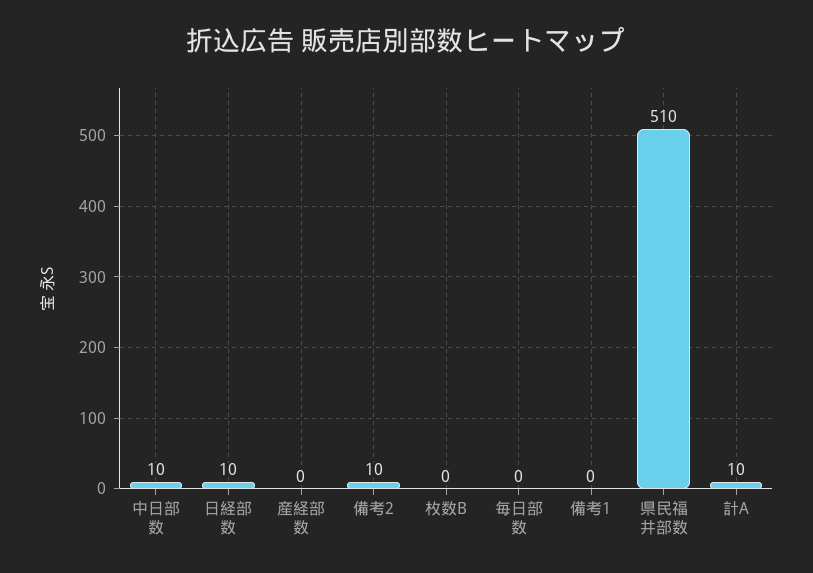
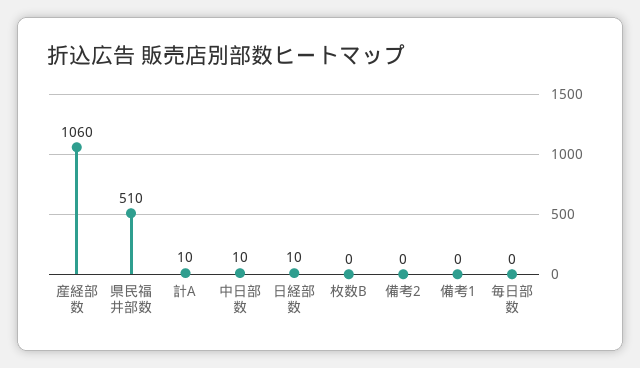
産経部数: 0 -> 1060
備考2: 10 -> 0

